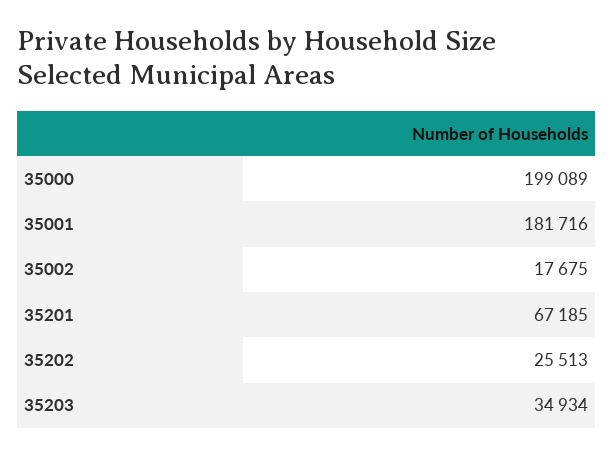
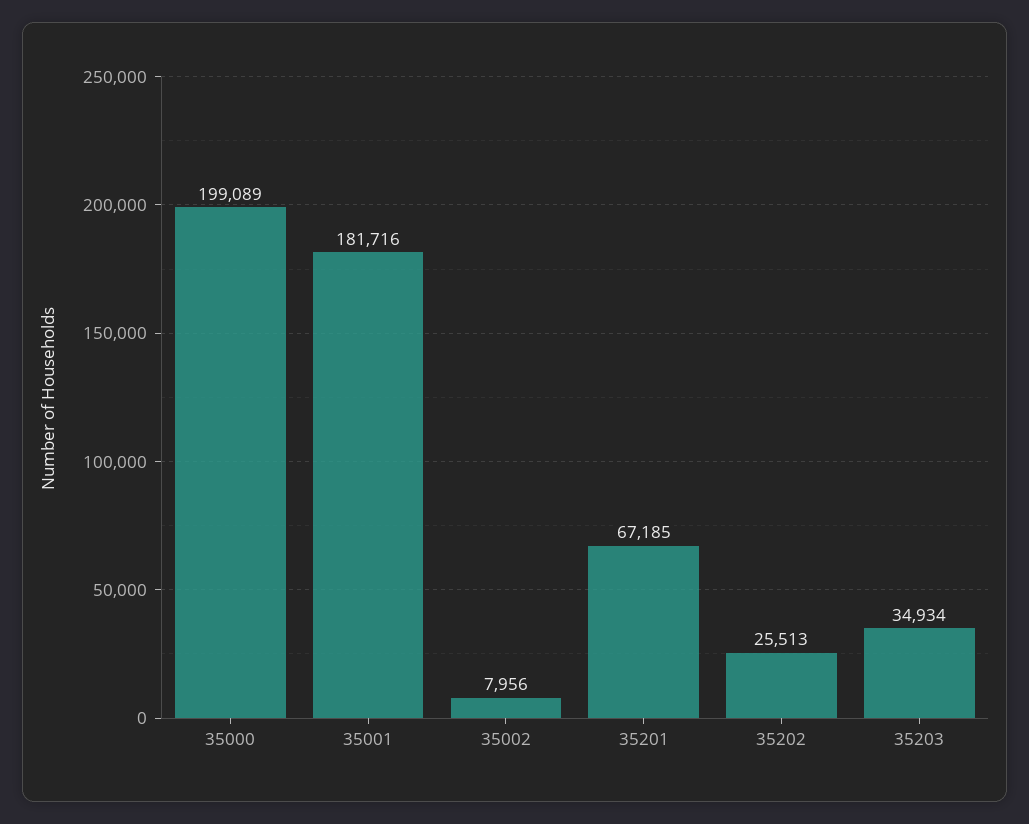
35002: 17675 -> 7956

